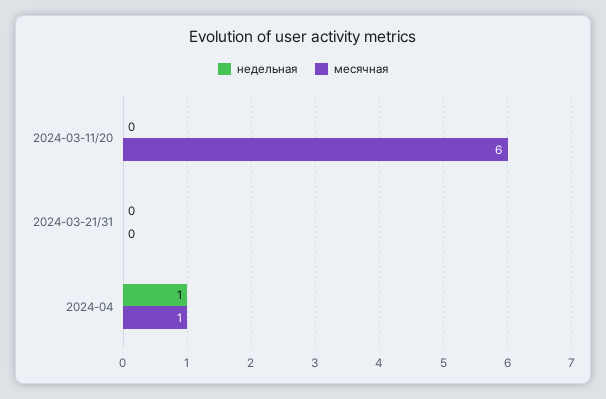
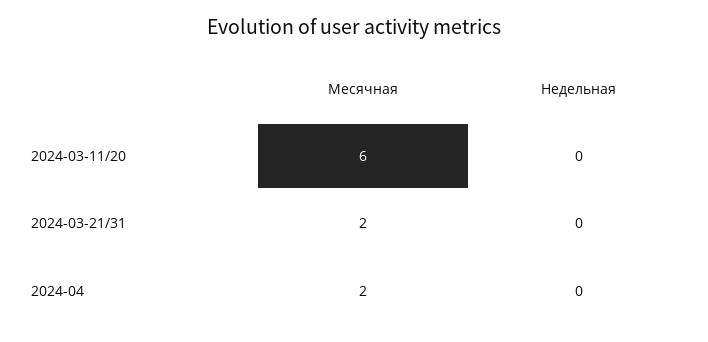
месячная, 2024-03-21/31: 0 -> 2
недельная, 2024-04: 1 -> 0
месячная, 2024-04: 1 -> 2

